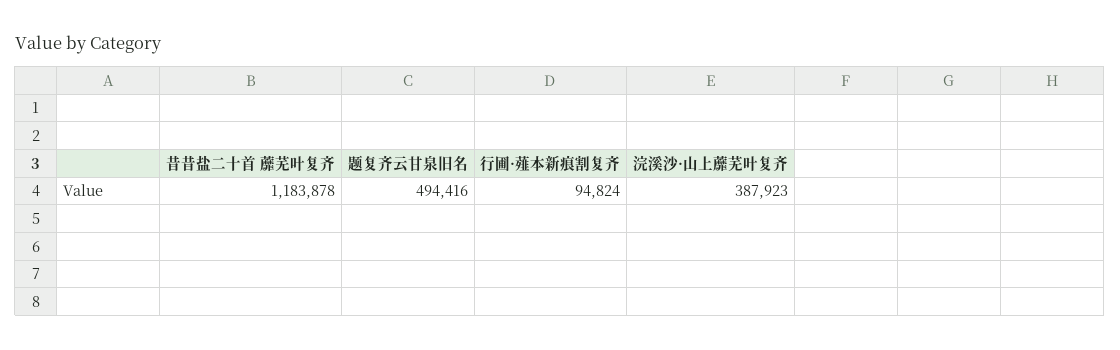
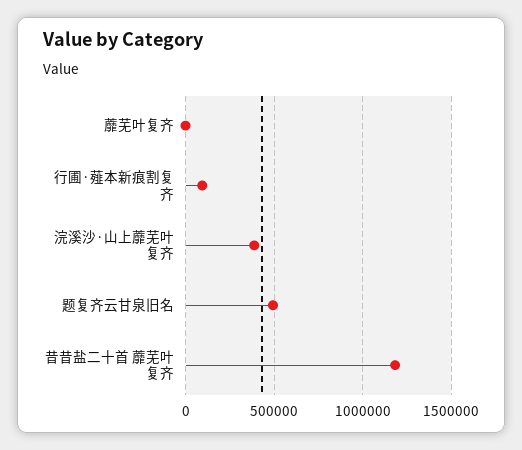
蘼芜叶复齐: none -> 0

